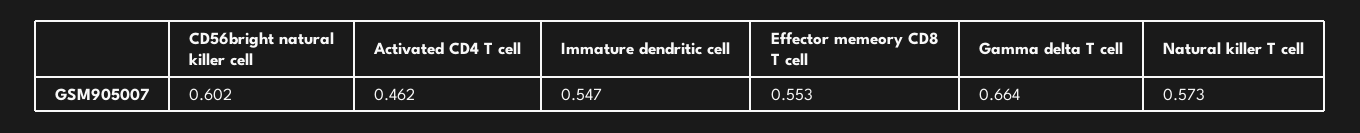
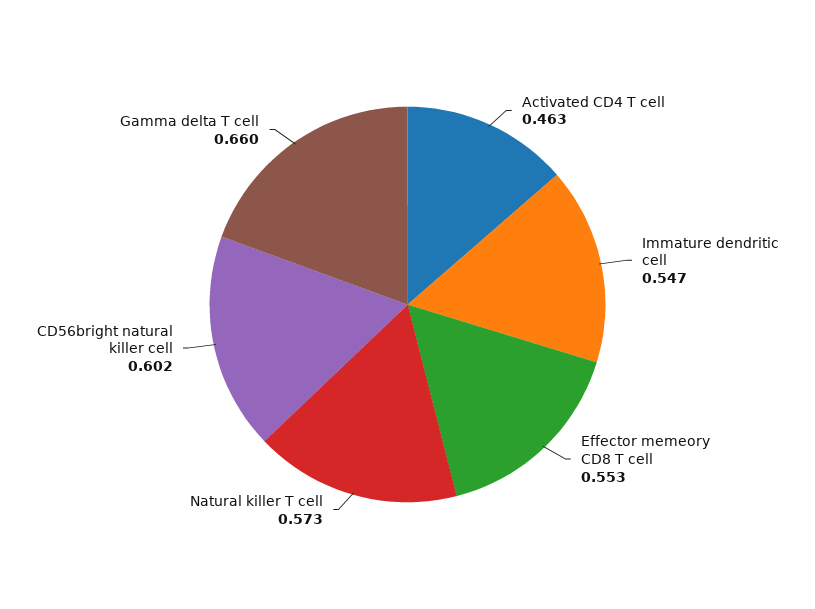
Activated CD4 T cell: 0.462 -> 0.463
Gamma delta T cell: 0.664 -> 0.66

